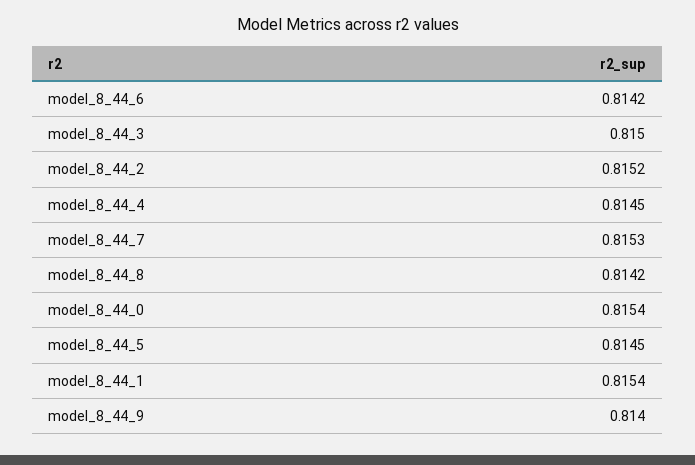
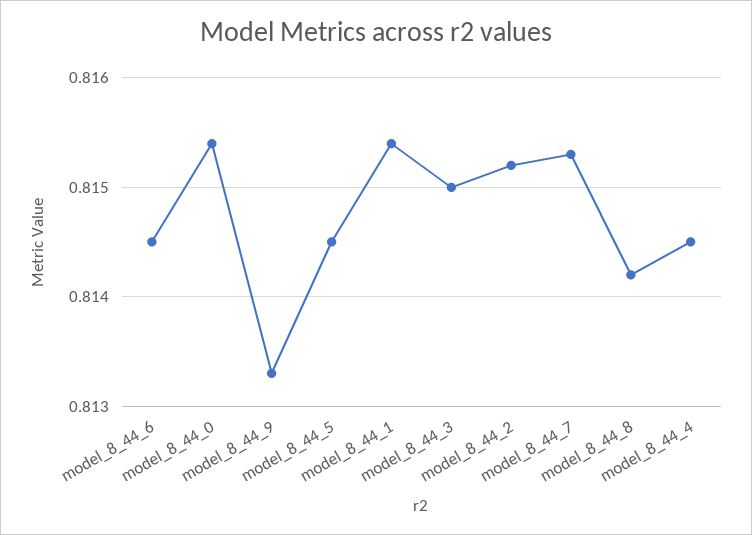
model_8_44_6: 0.8142 -> 0.8145
model_8_44_9: 0.814 -> 0.8133

